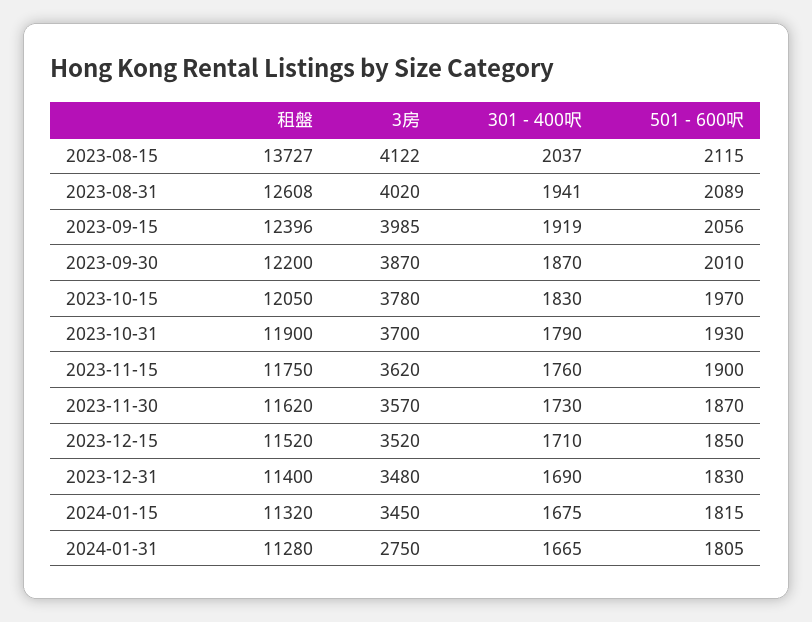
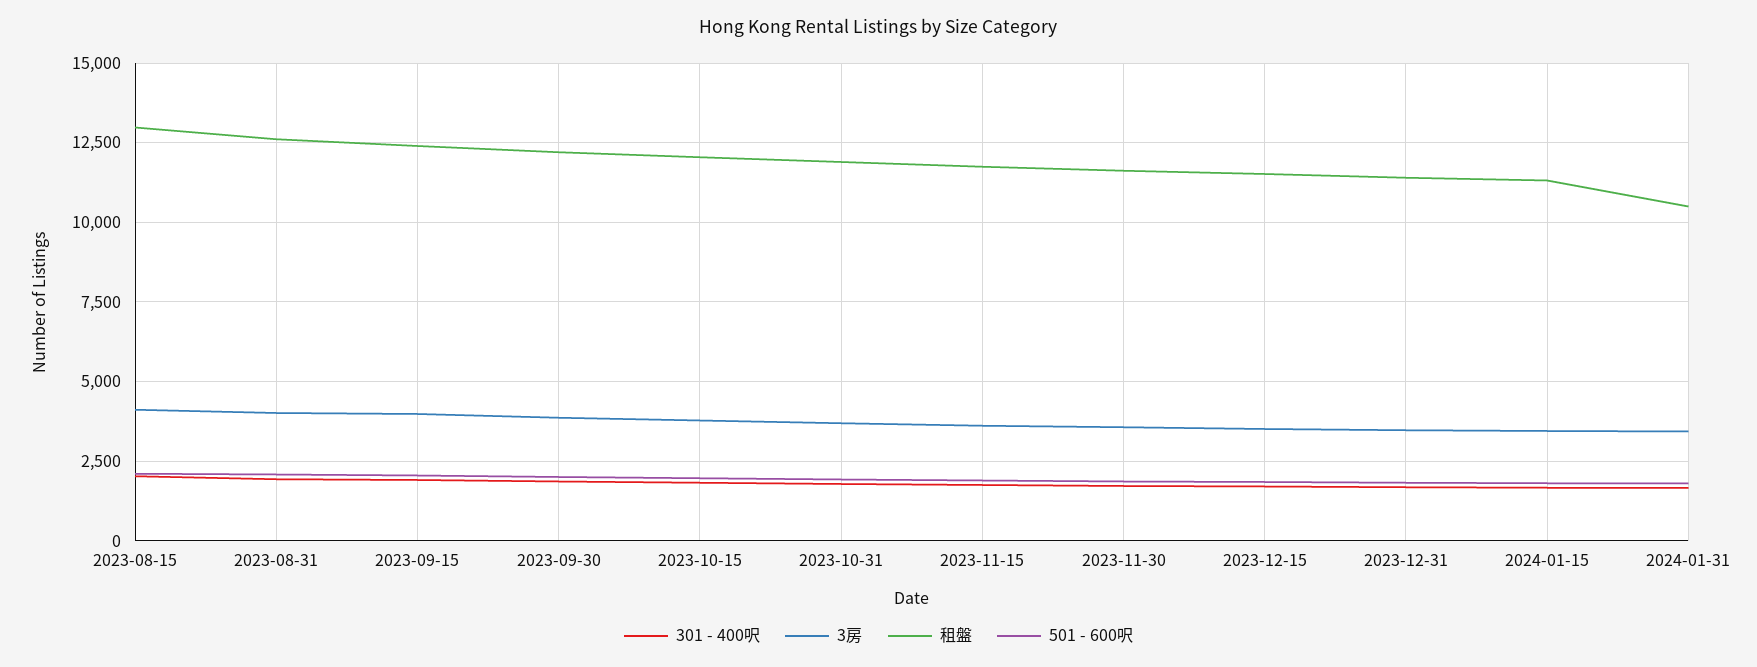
租盤, 2023-08-15: 13727 -> 13000
租盤, 2024-01-31: 11280 -> 10500
3房, 2024-01-31: 2750 -> 3500

